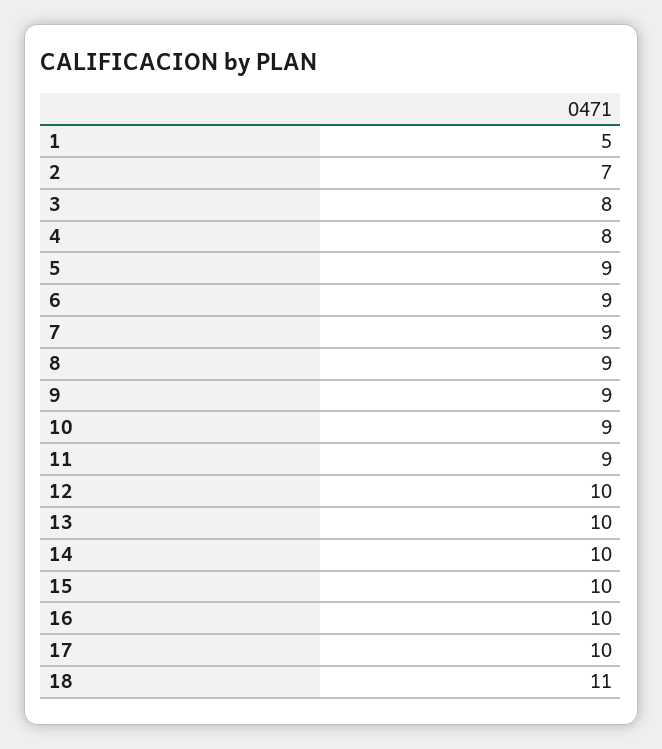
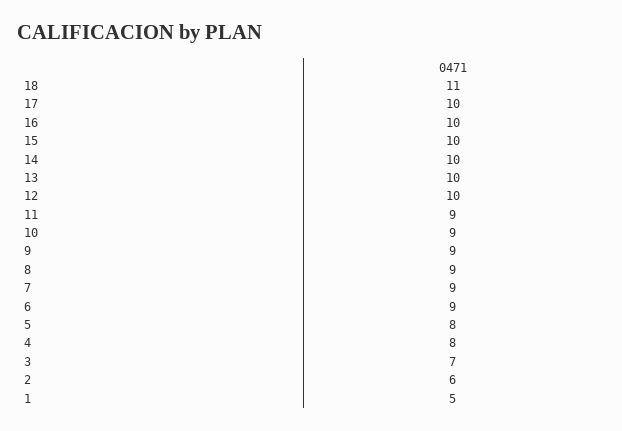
2: 7 -> 6
3: 8 -> 7
5: 9 -> 8

